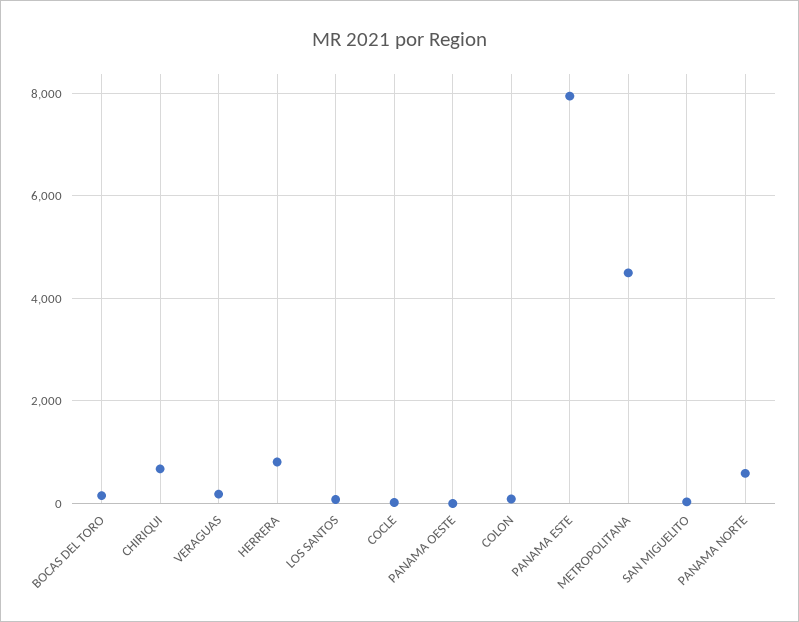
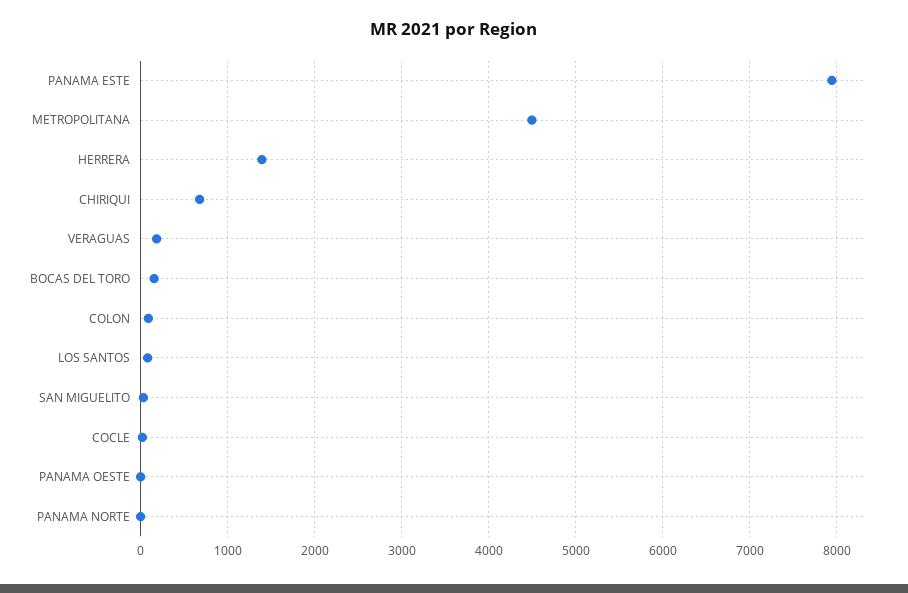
HERRERA: 800 -> 1400
PANAMA NORTE: 600 -> 0

